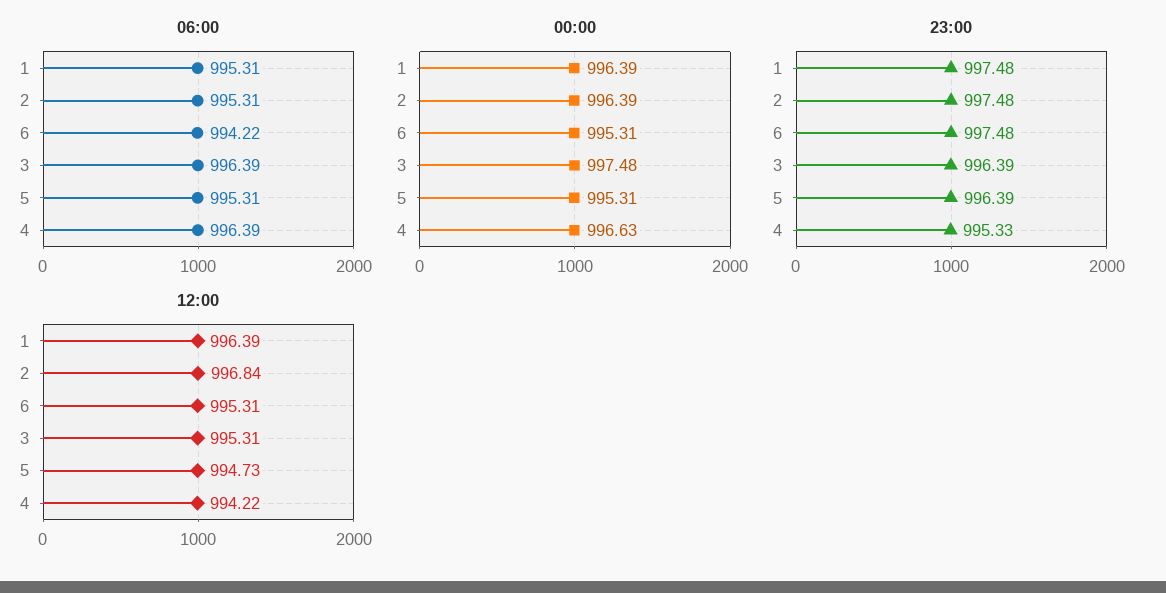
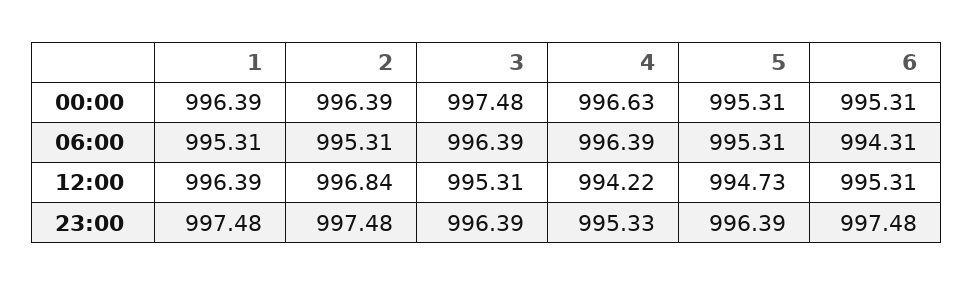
06:00, 6: 994.22 -> 994.31

